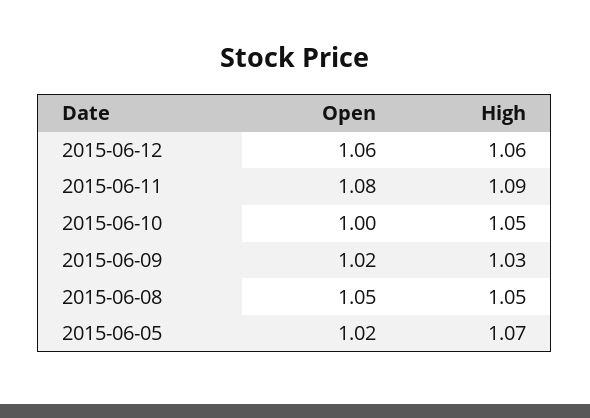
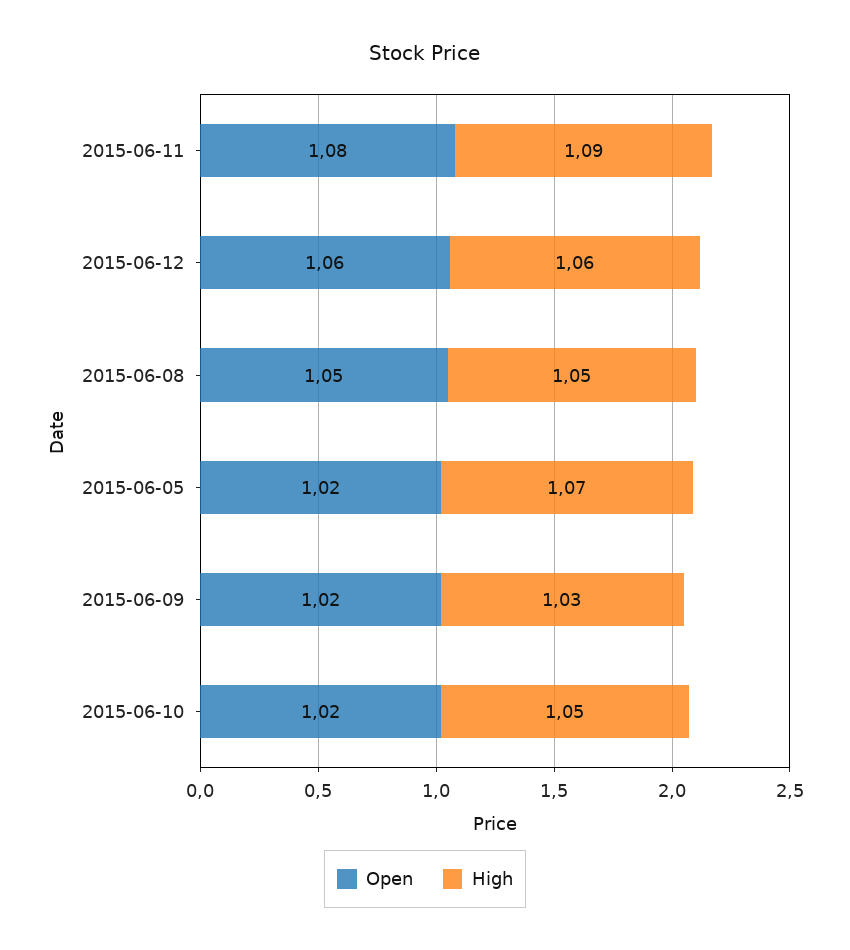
Open, 2015-06-10: 1 -> 1.02

